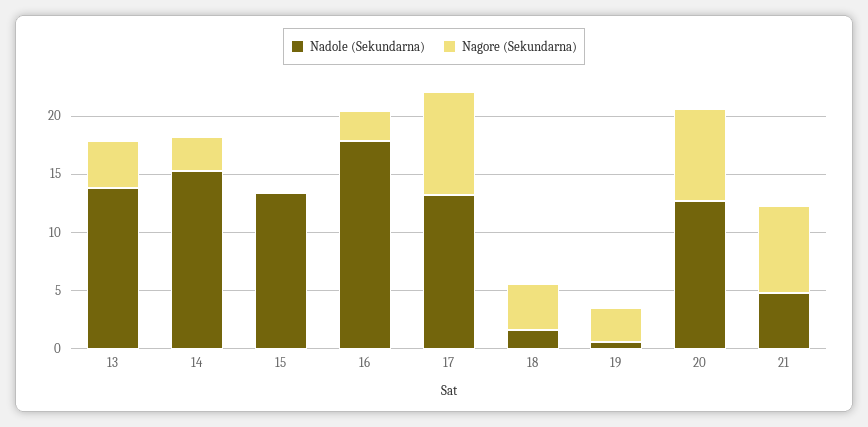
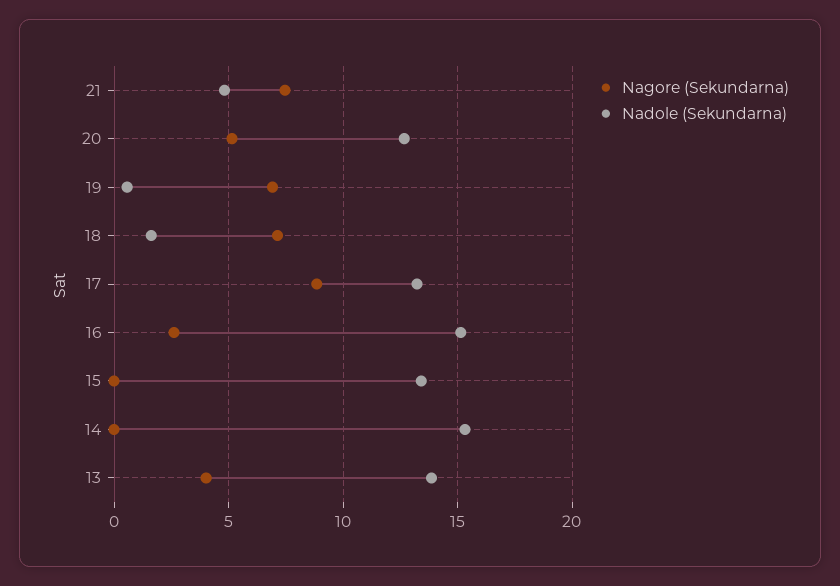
Nagore (Sekundarna), 14: 3 -> 0
Nadole (Sekundarna), 16: 18 -> 15
Nagore (Sekundarna), 18: 4 -> 7
Nagore (Sekundarna), 19: 3 -> 7
Nagore (Sekundarna), 20: 8 -> 5

